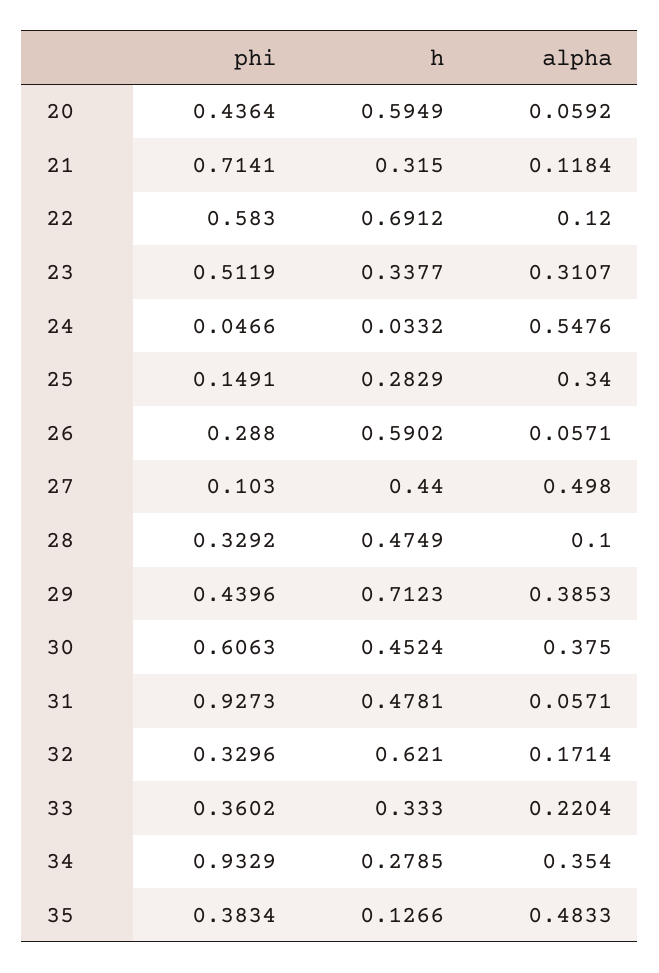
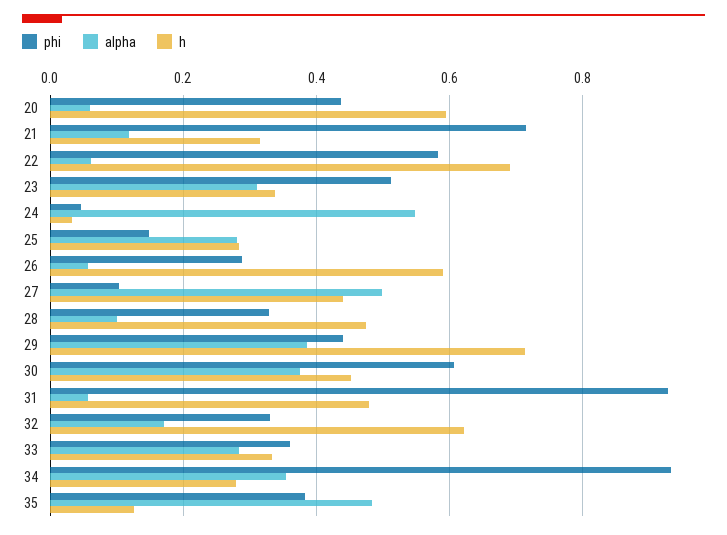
alpha, 22: 0.12 -> 0.06
alpha, 25: 0.34 -> 0.28
alpha, 33: 0.2204 -> 0.28

